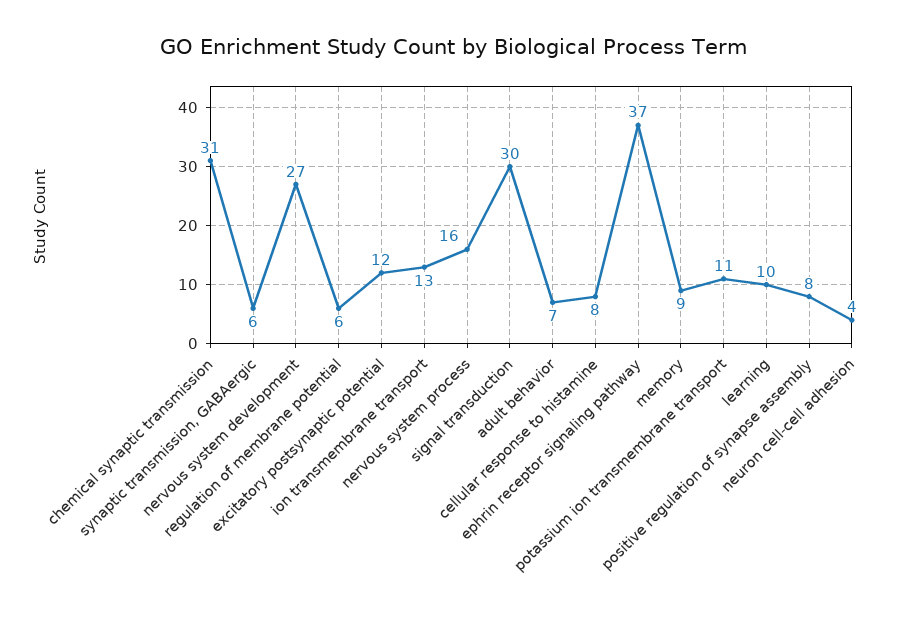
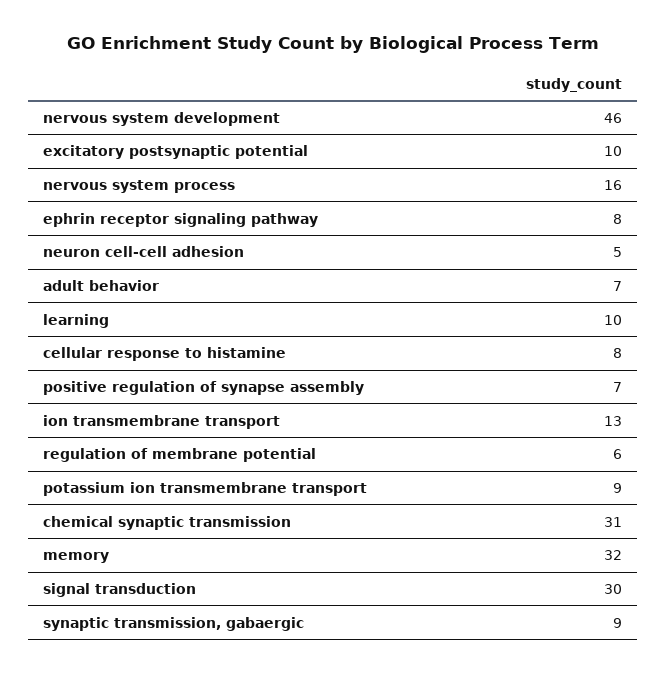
synaptic transmission, GABAergic: 6 -> 9
nervous system development: 27 -> 46
excitatory postsynaptic potential: 12 -> 10
ephrin receptor signaling pathway: 37 -> 8
memory: 9 -> 32
potassium ion transmembrane transport: 11 -> 9
positive regulation of synapse assembly: 8 -> 7
neuron cell-cell adhesion: 4 -> 5

